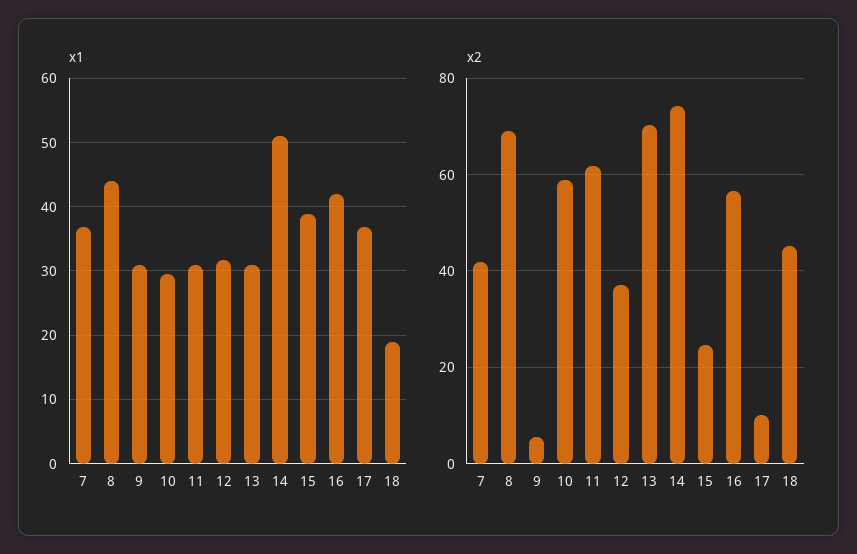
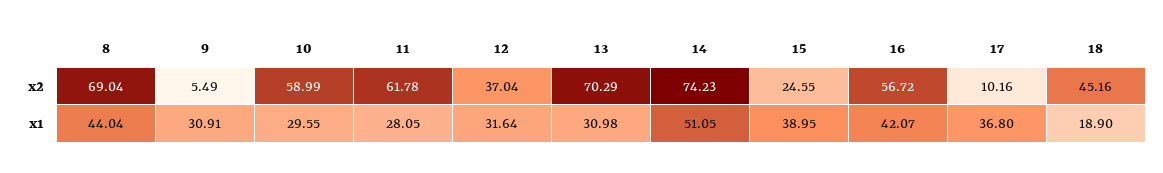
x1, 7: 37 -> none
x1, 11: 31 -> 28.05
x2, 7: 42 -> none

